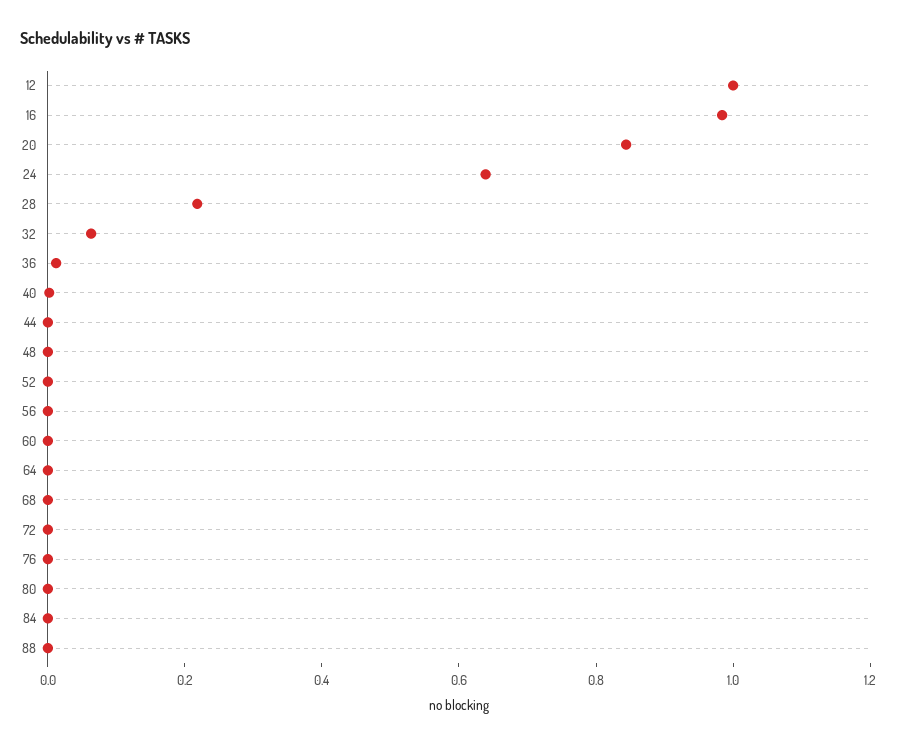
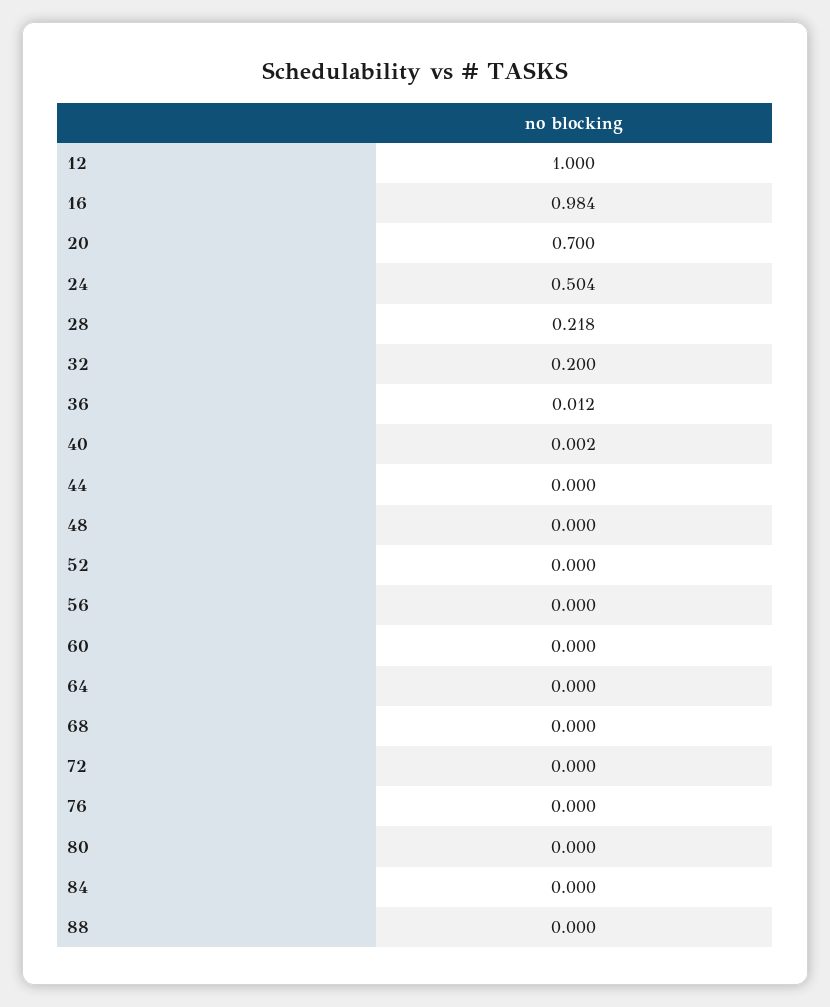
20: 0.85 -> 0.7
24: 0.65 -> 0.504
32: 0.05 -> 0.2

